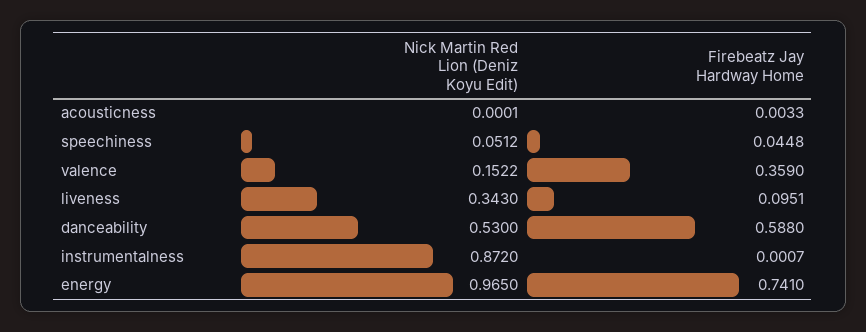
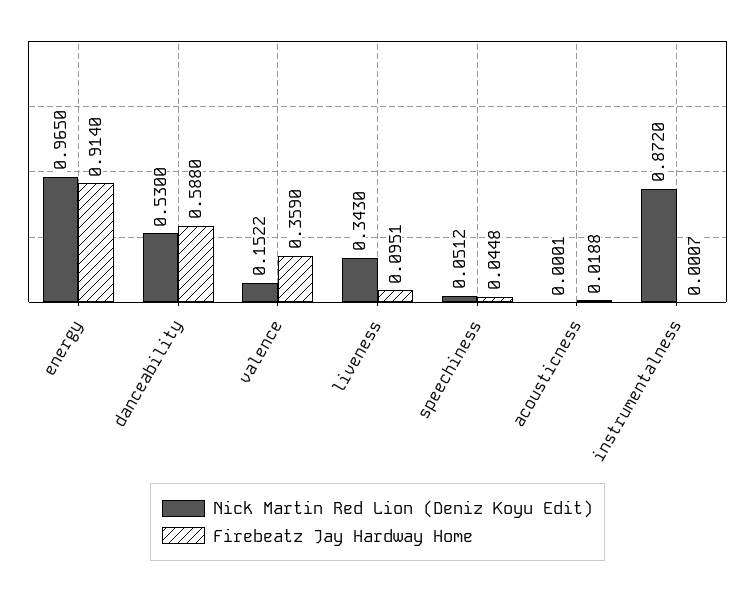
Firebeatz Jay Hardway Home, acousticness: 0.0033 -> 0.0188
Firebeatz Jay Hardway Home, energy: 0.741 -> 0.914

